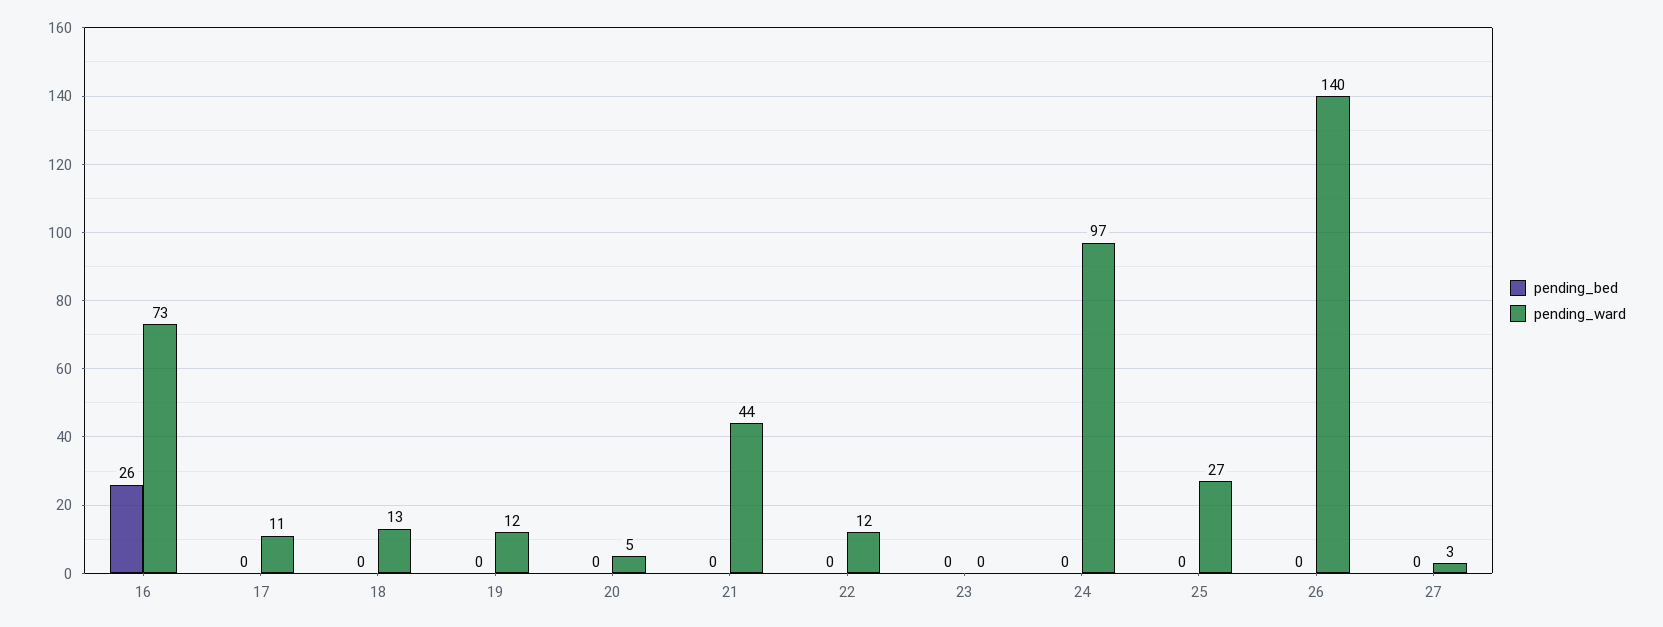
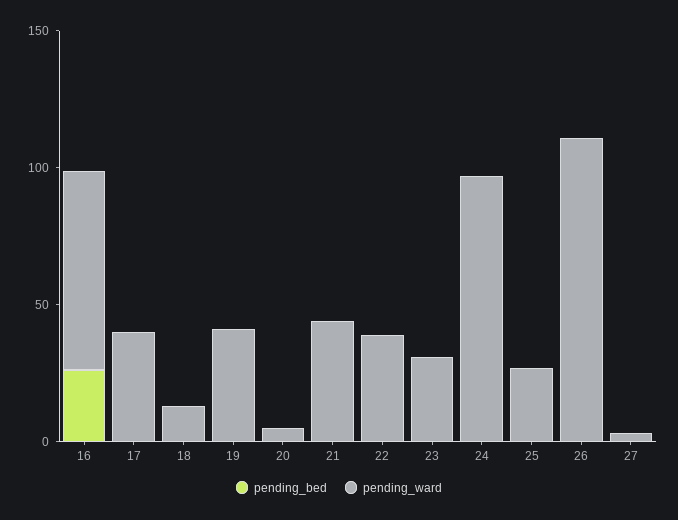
pending_ward, 17: 11 -> 40
pending_ward, 19: 12 -> 40
pending_ward, 22: 12 -> 40
pending_ward, 23: 0 -> 30
pending_ward, 26: 140 -> 110

